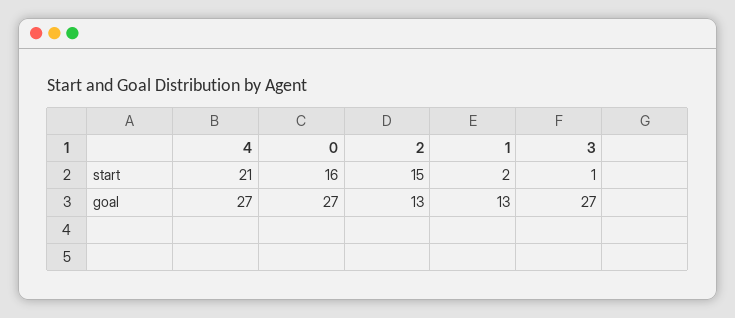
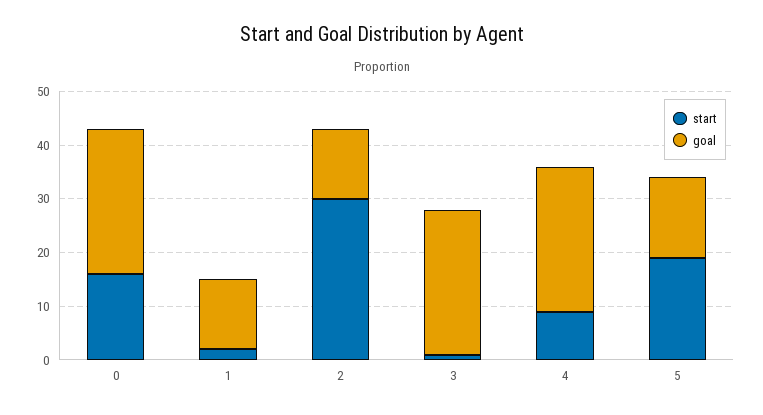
start, 4: 21 -> 10
start, 2: 15 -> 30
start, 5: none -> 20
goal, 5: none -> 15

